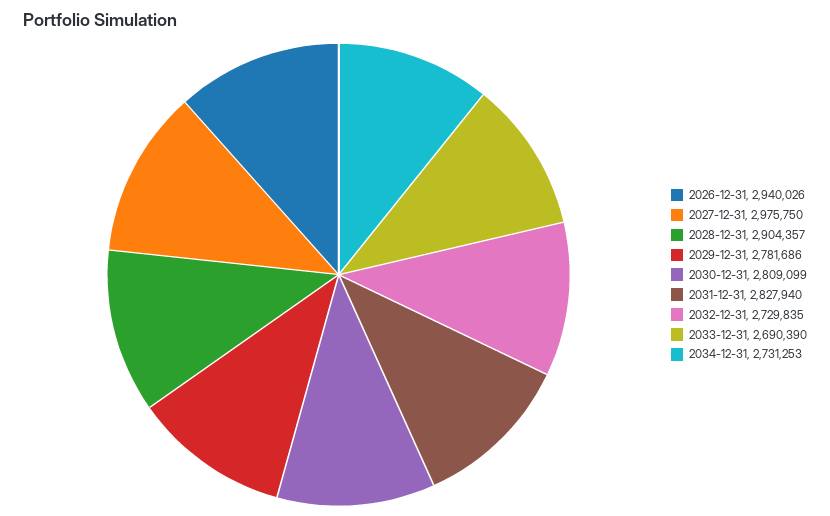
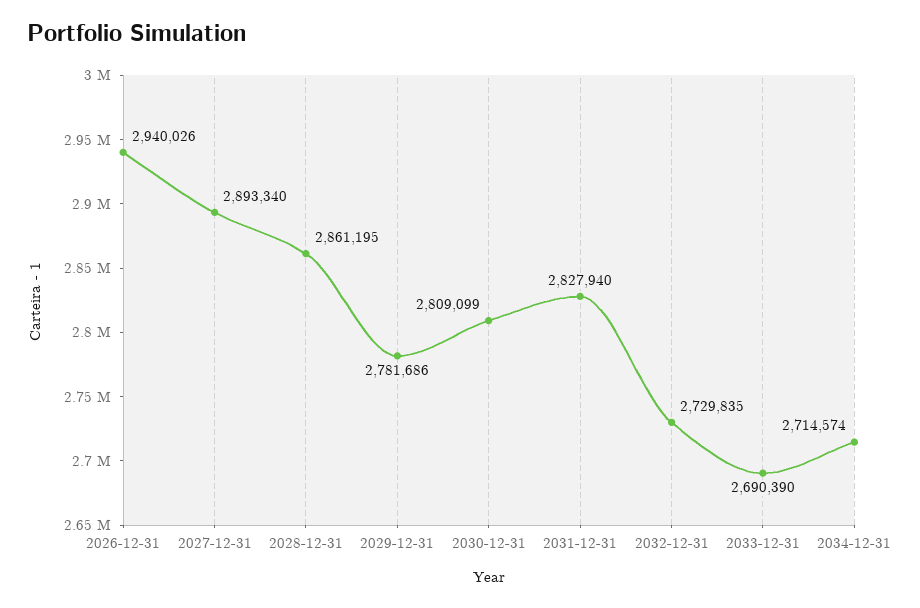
2027-12-31: 2975750 -> 2893340
2028-12-31: 2904357 -> 2861195
2034-12-31: 2731253 -> 2714574

